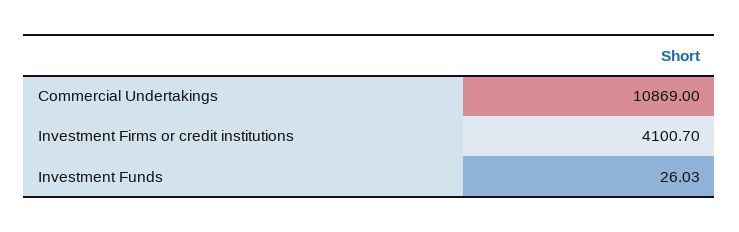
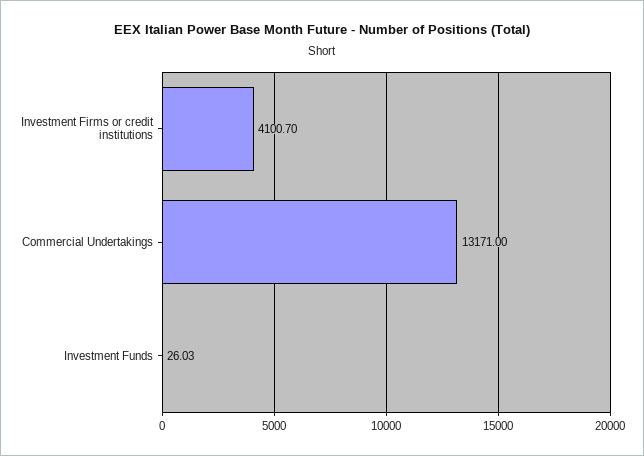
Commercial Undertakings: 10869 -> 13171

